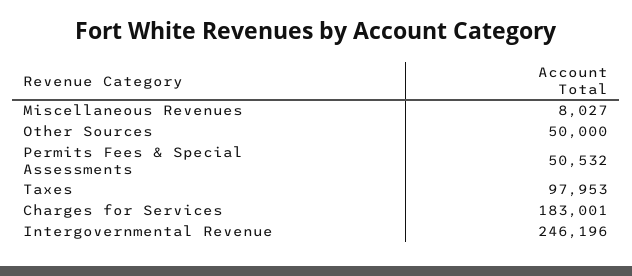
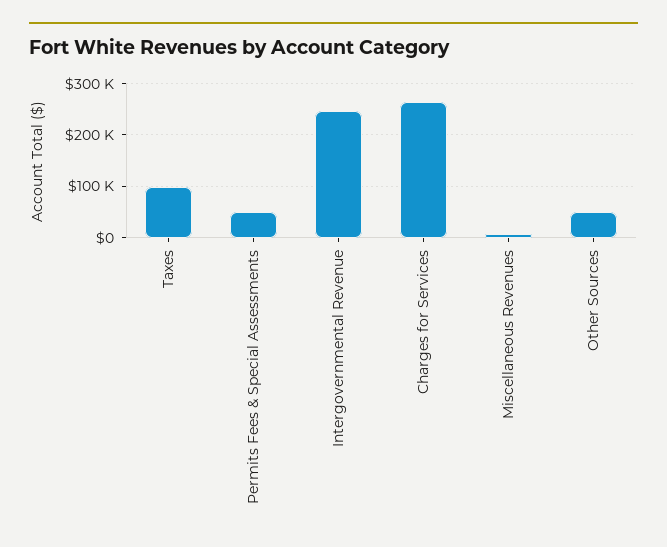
Charges for Services: 183001 -> 260000

